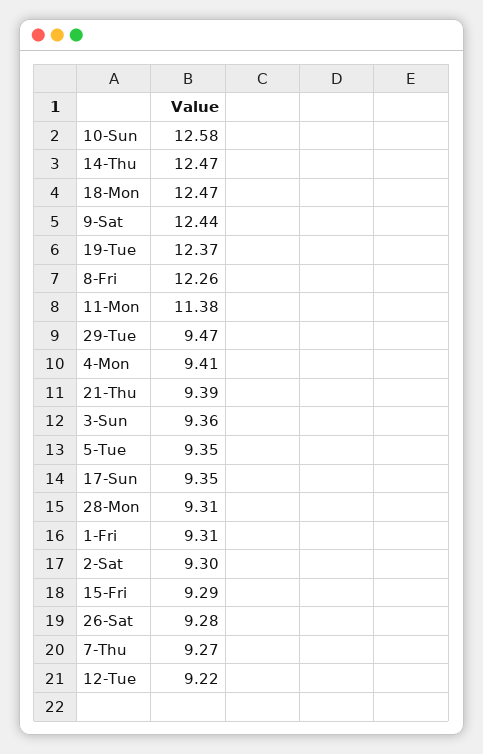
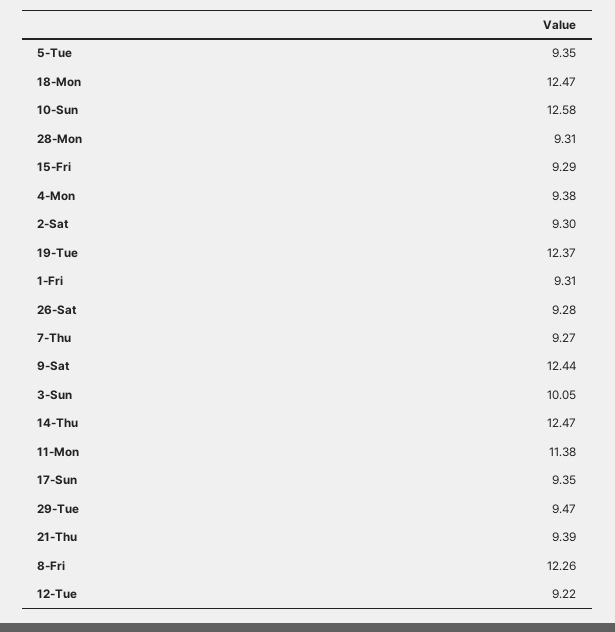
4-Mon: 9.41 -> 9.38
3-Sun: 9.36 -> 10.05

